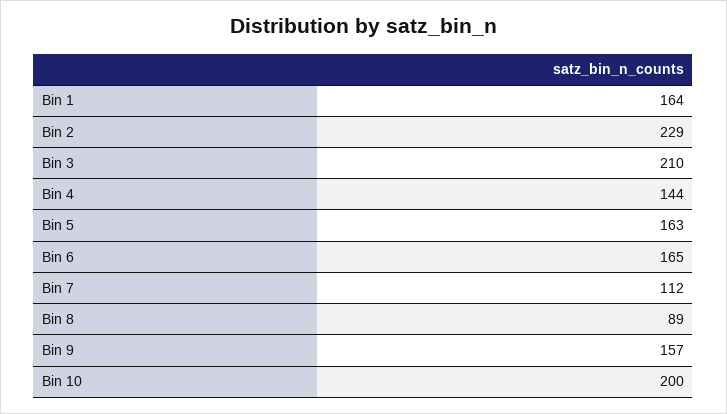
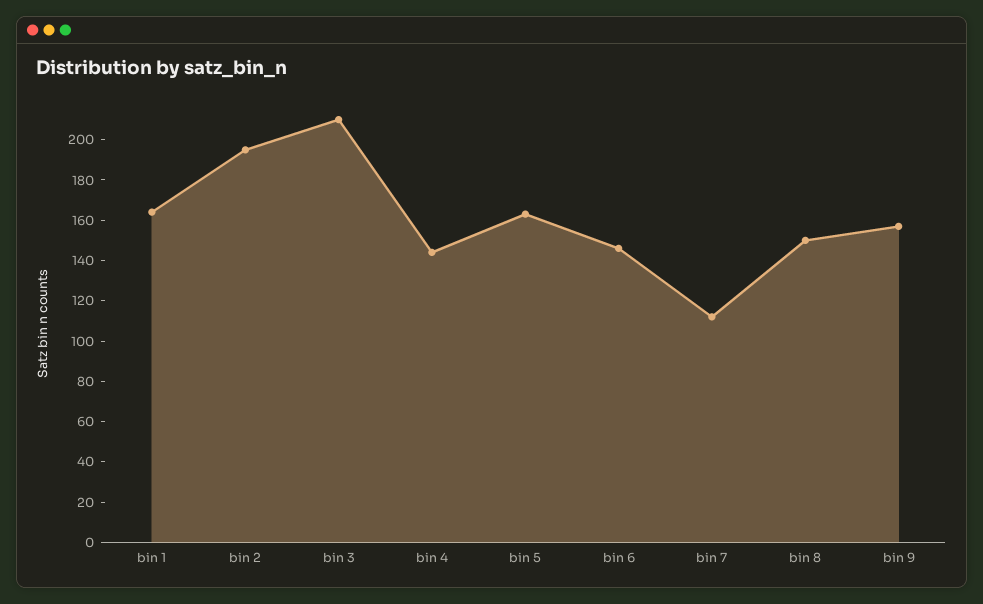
Bin 2: 229 -> 195
Bin 6: 165 -> 145
Bin 8: 89 -> 150
Bin 10: 200 -> none

